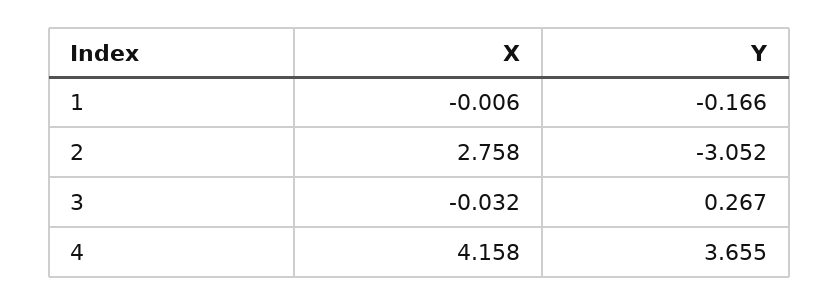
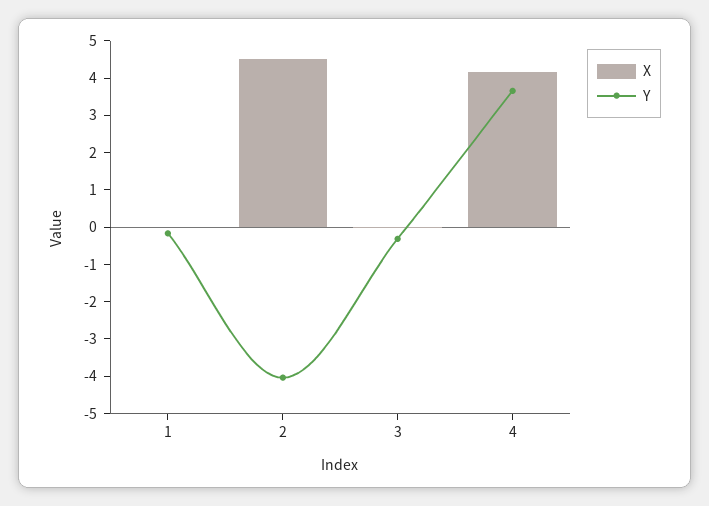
X, 2: 2.758 -> 4.5
Y, 2: -3.052 -> -4
Y, 3: 0.267 -> -0.25

